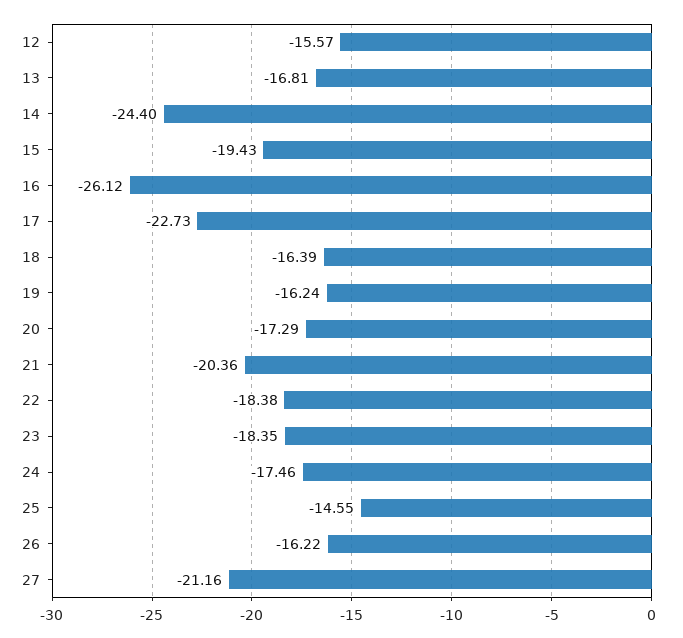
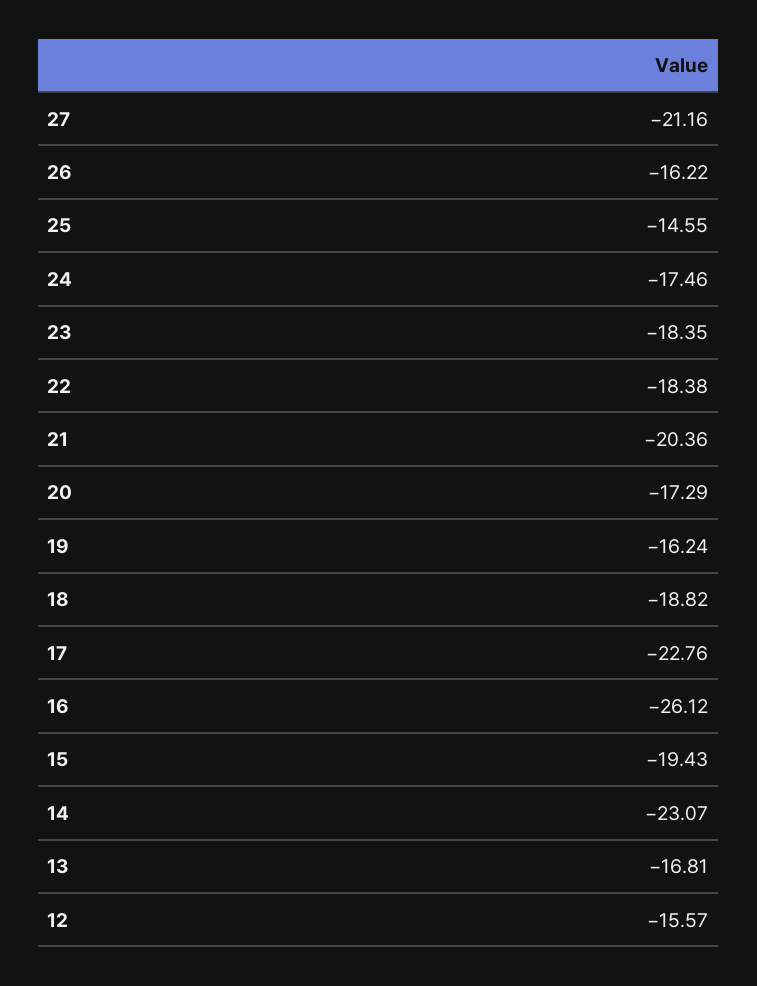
14: -24.4 -> -23.07
17: -22.73 -> -22.76
18: -16.39 -> -18.82

